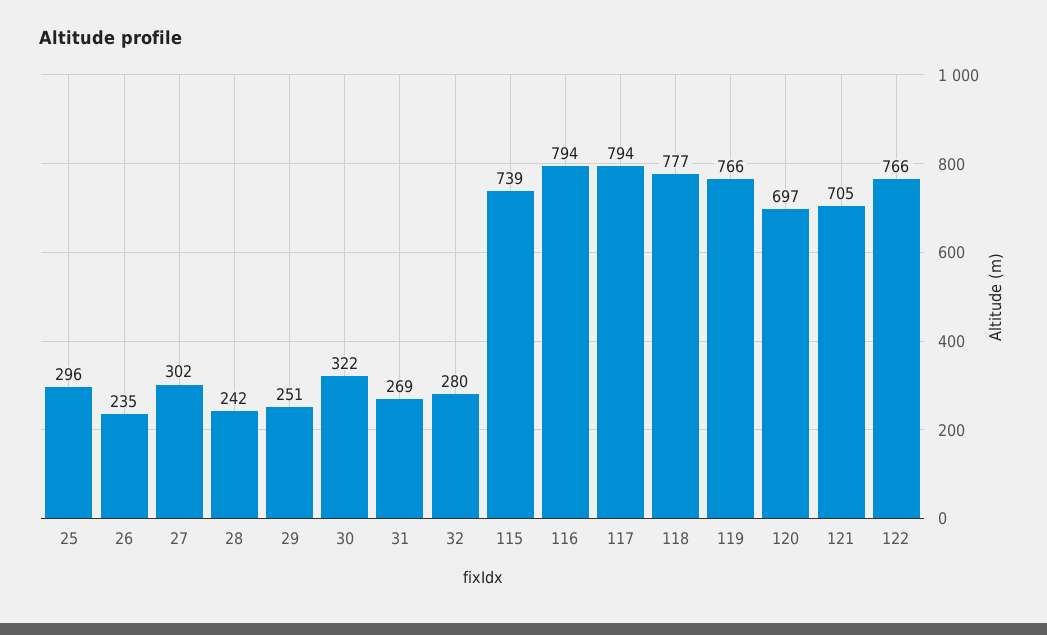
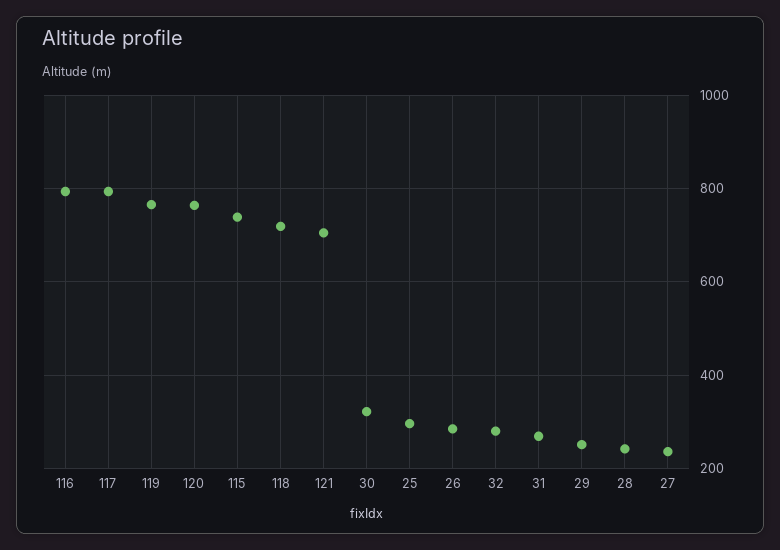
26: 235 -> 280
27: 302 -> 240
118: 777 -> 720
120: 697 -> 760
122: 766 -> none

